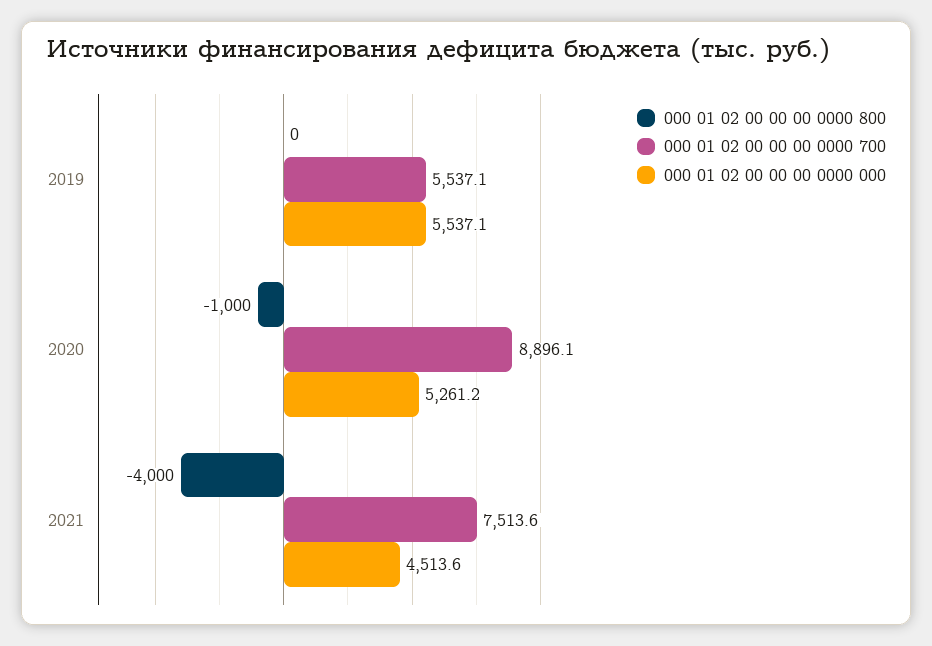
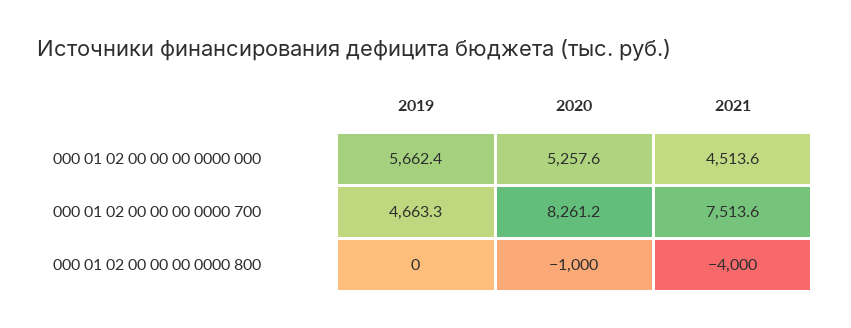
000 01 02 00 00 00 0000 700, 2019: 5537.1 -> 4663.3
000 01 02 00 00 00 0000 000, 2019: 5537.1 -> 5662.4
000 01 02 00 00 00 0000 700, 2020: 8896.1 -> 8261.2
000 01 02 00 00 00 0000 000, 2020: 5261.2 -> 5257.6

